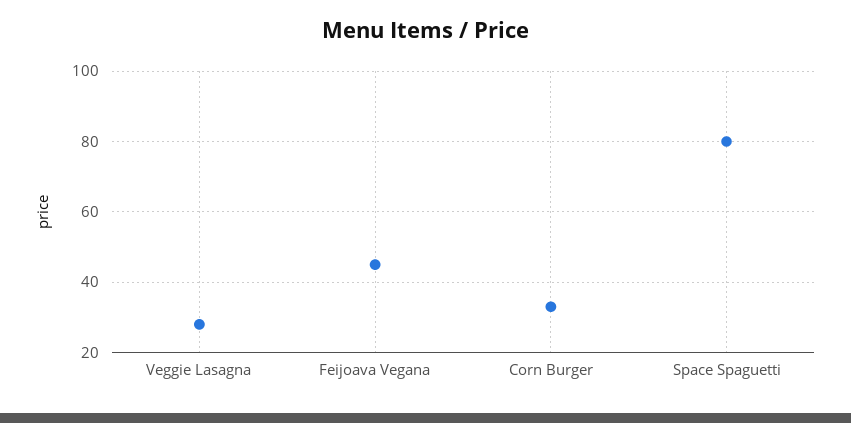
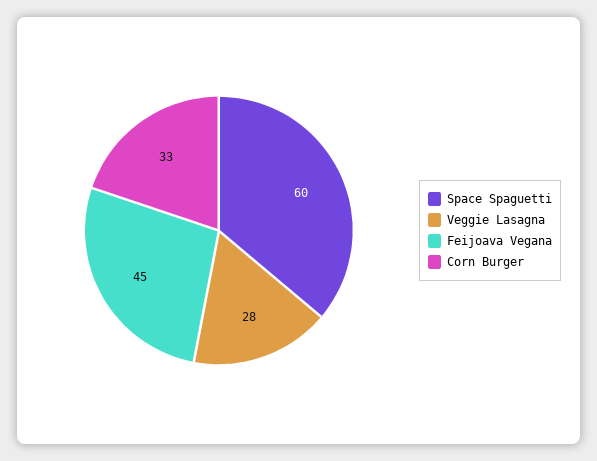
Space Spaguetti: 80 -> 60

